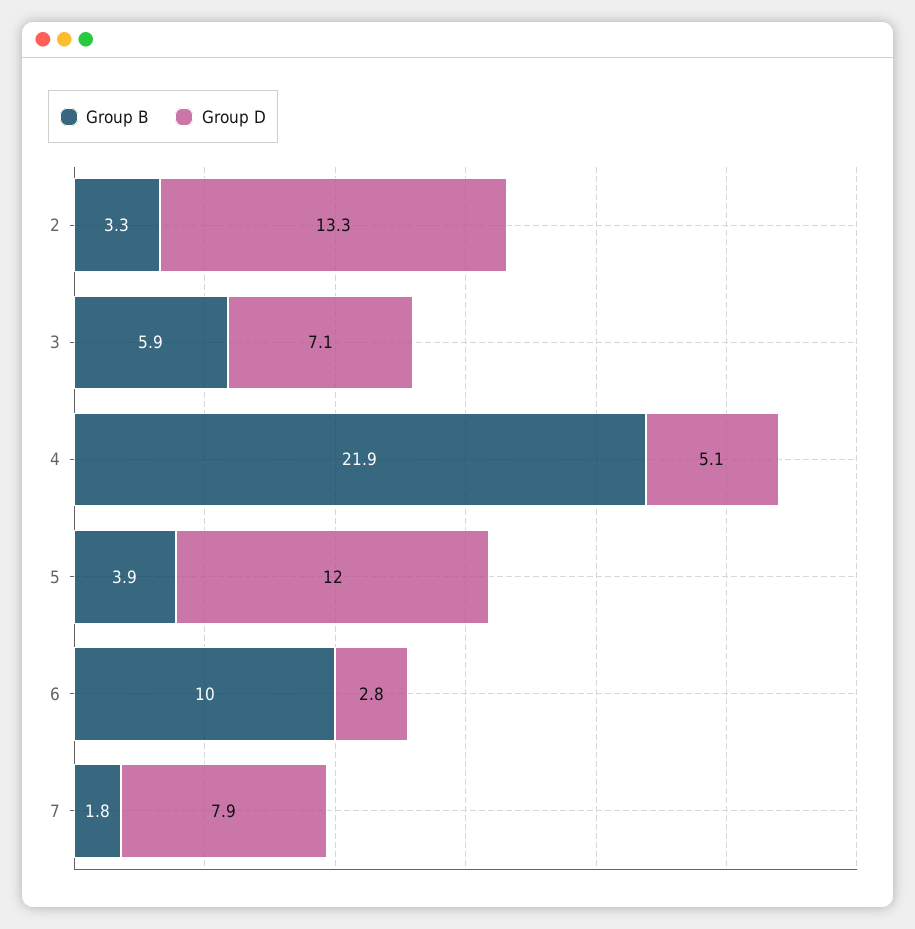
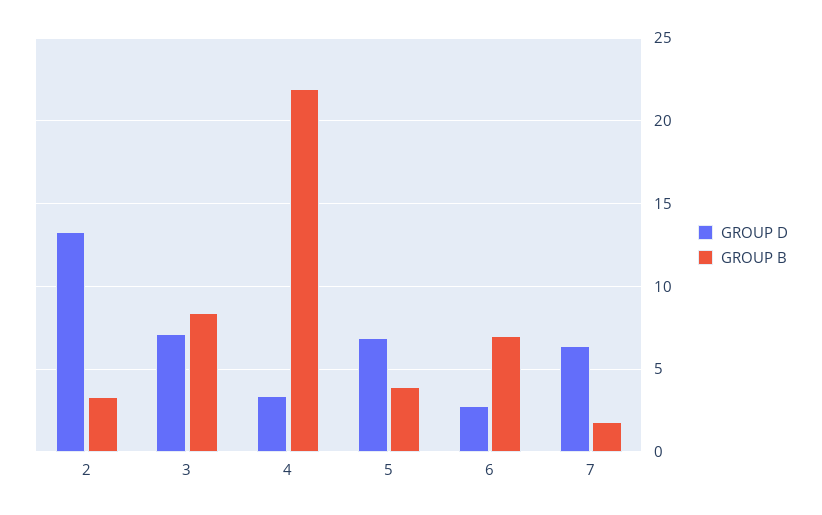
Group B, 3: 5.9 -> 8.5
Group D, 4: 5.1 -> 3.5
Group D, 5: 12 -> 7
Group B, 6: 10 -> 7
Group D, 7: 7.9 -> 6.5

